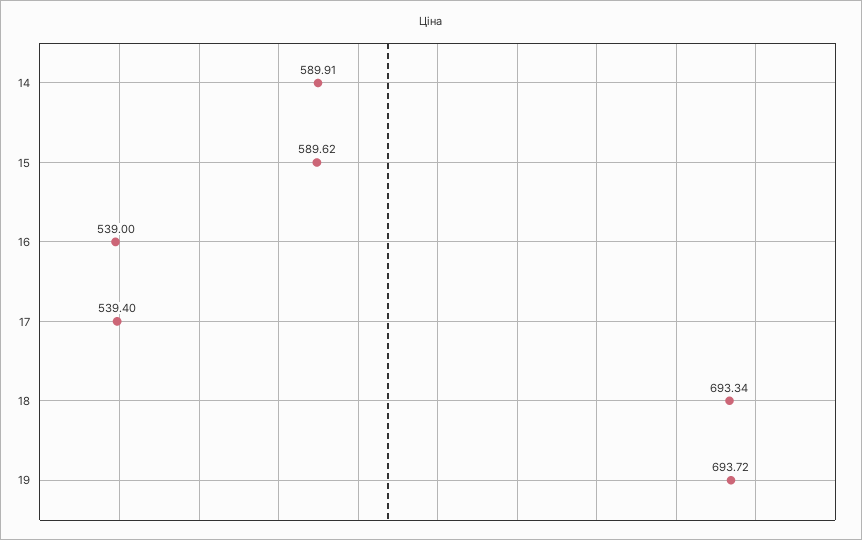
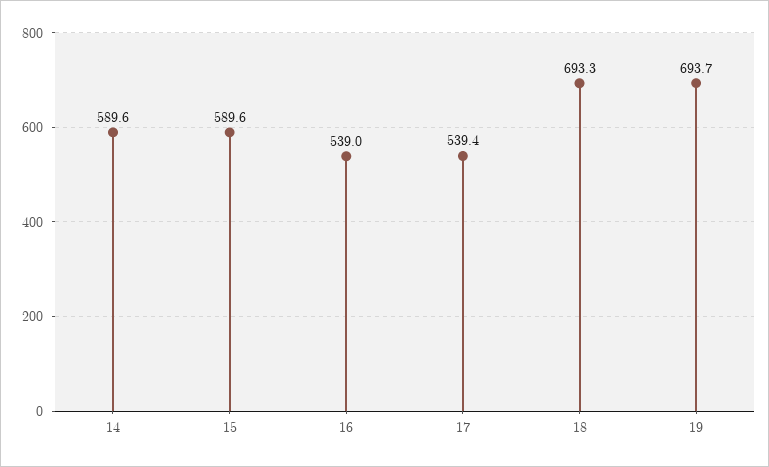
14: 589.91 -> 589.6

